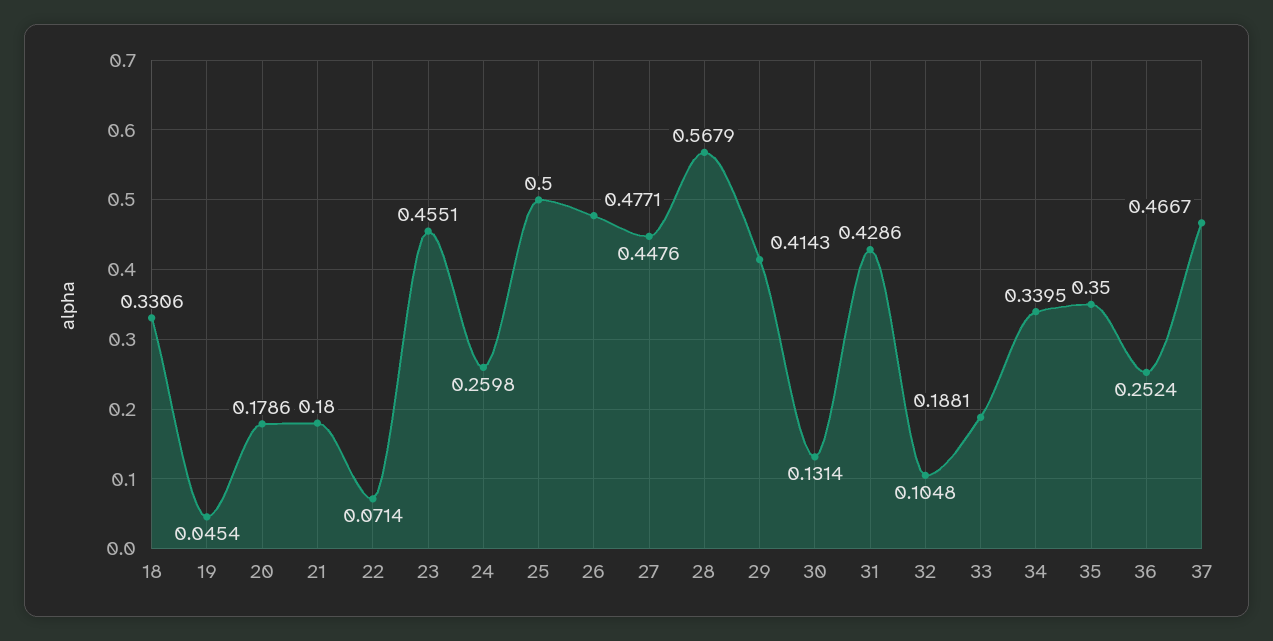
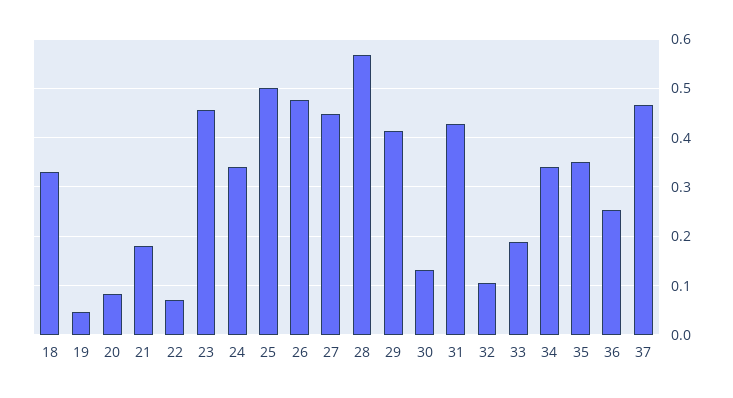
20: 0.1786 -> 0.08
24: 0.2598 -> 0.34

